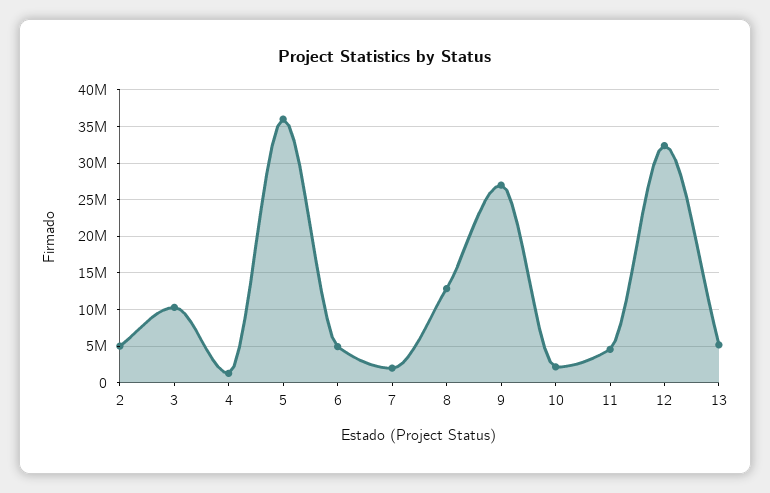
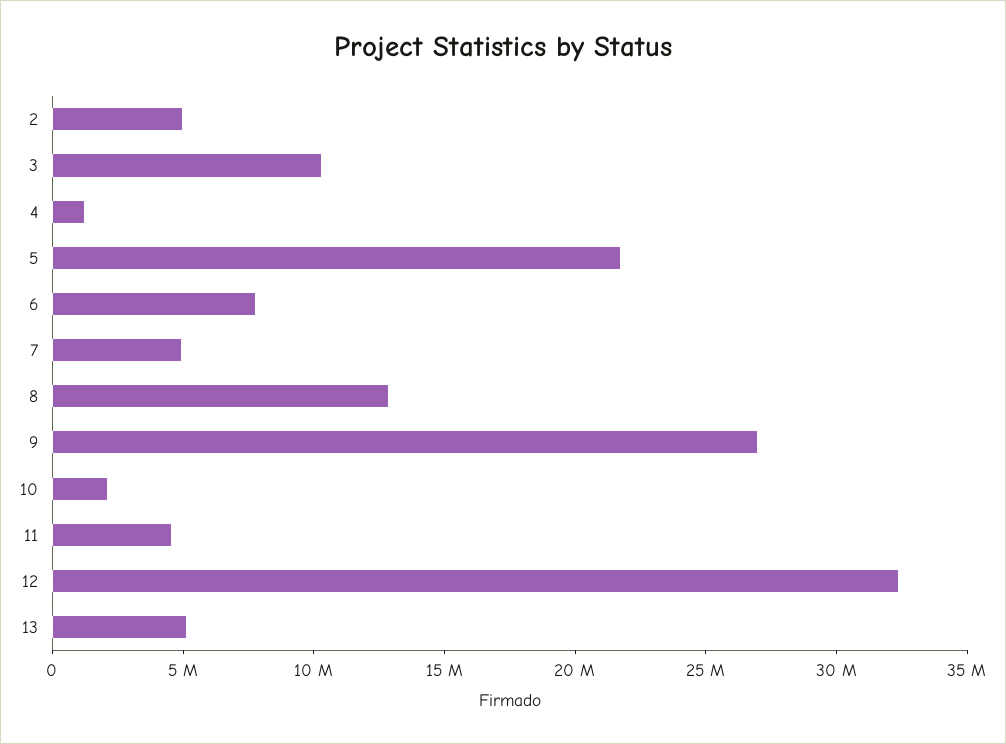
5: 36000000 -> 22000000
6: 5000000 -> 8000000
7: 2000000 -> 5000000

